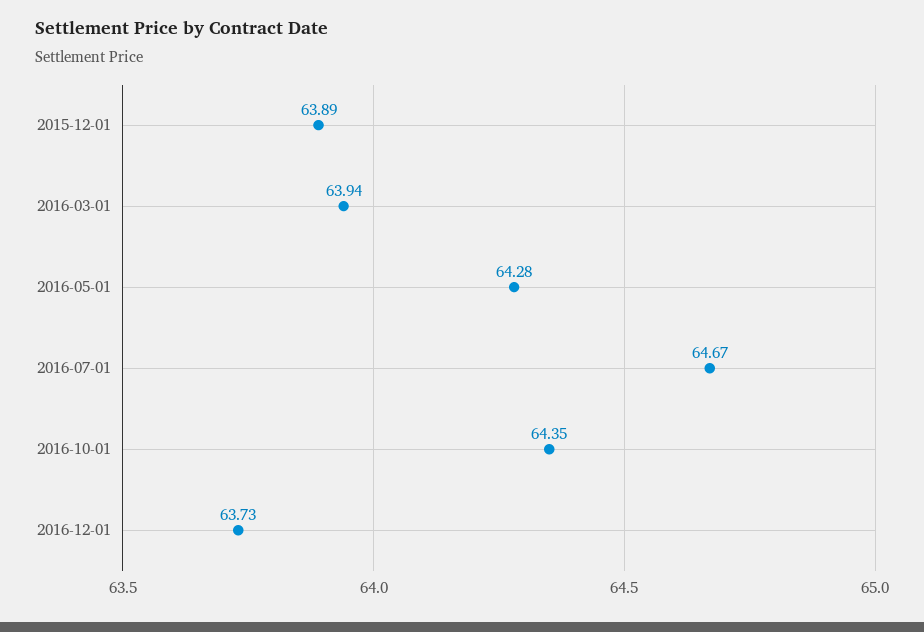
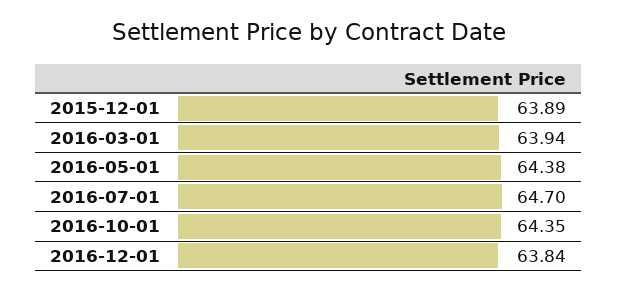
2016-05-01: 64.28 -> 64.38
2016-07-01: 64.67 -> 64.7
2016-12-01: 63.73 -> 63.84

